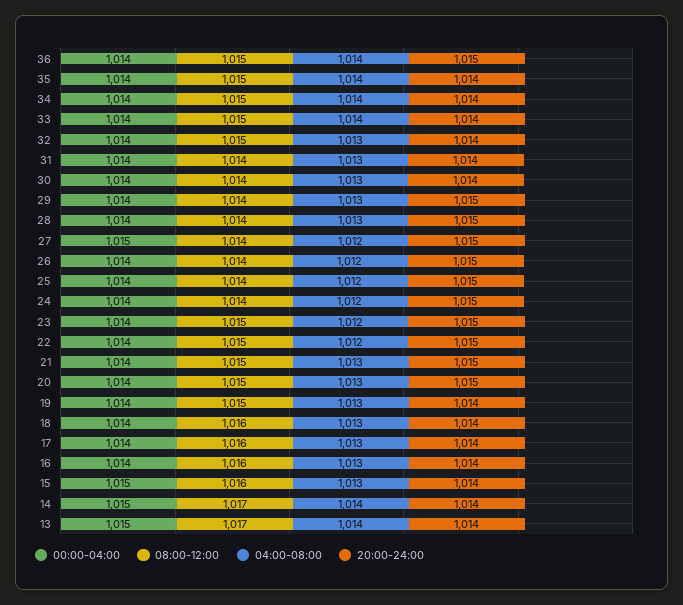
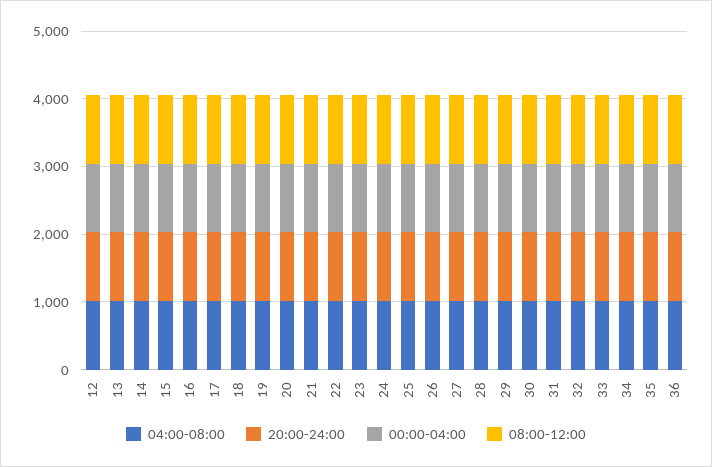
04:00-08:00, 12: none -> 1000
20:00-24:00, 12: none -> 1000
00:00-04:00, 12: none -> 1000
08:00-12:00, 12: none -> 1000

